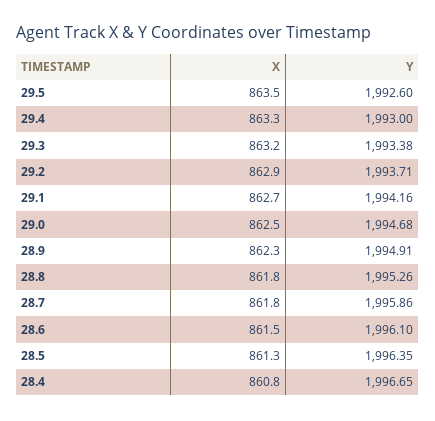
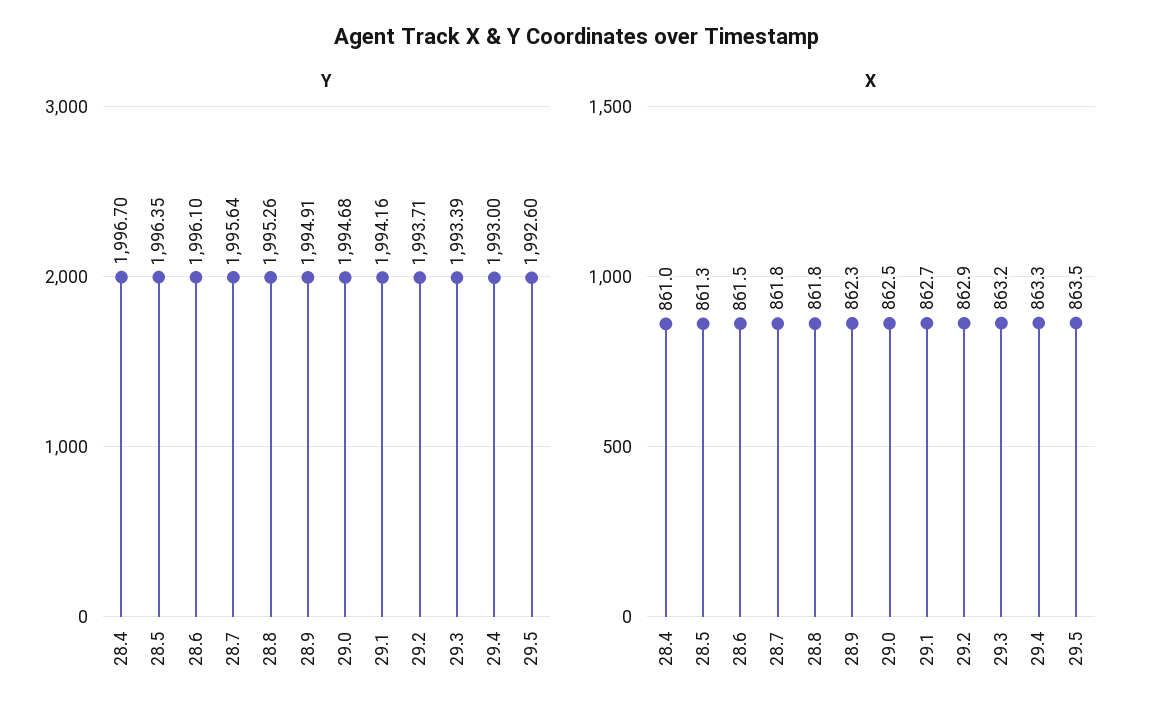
Y, 29.3: 1993.38 -> 1993.39
Y, 28.7: 1995.86 -> 1995.64
X, 28.4: 860.8 -> 861
Y, 28.4: 1996.65 -> 1996.7

